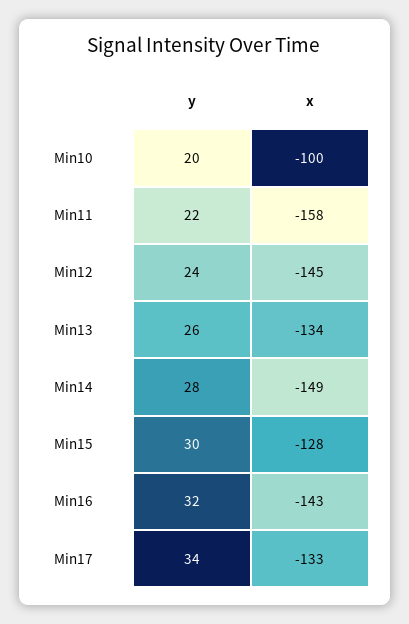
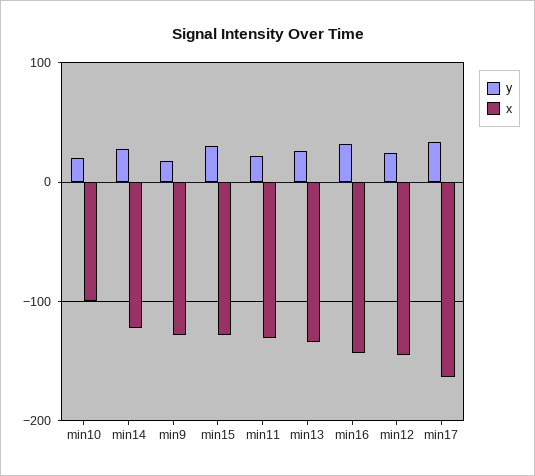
x, Min11: -158 -> -130
x, Min14: -149 -> -120
x, Min17: -133 -> -160
y, min9: none -> 20
x, min9: none -> -130

